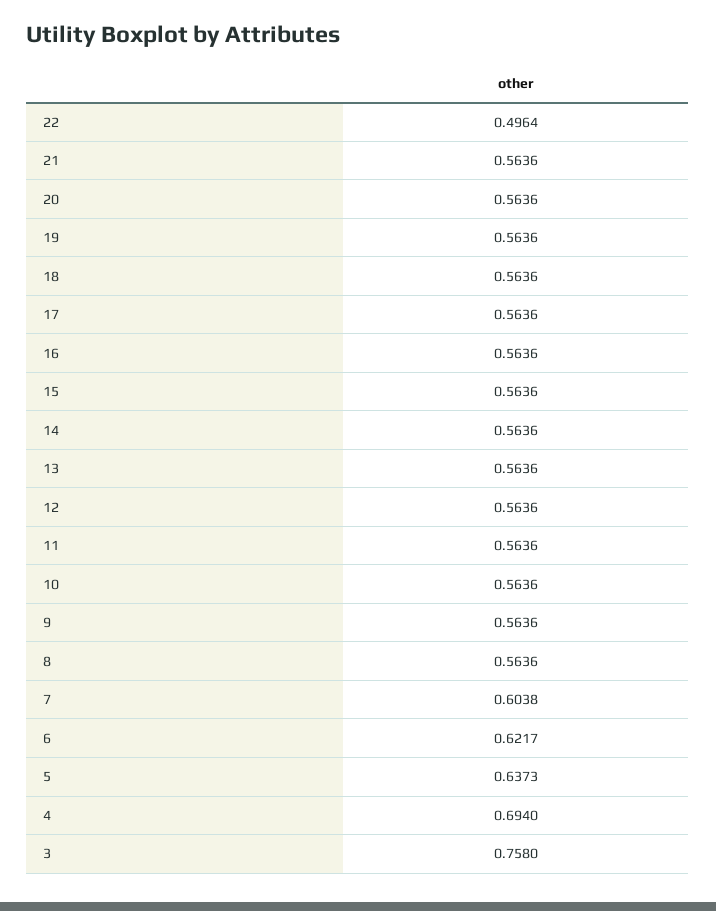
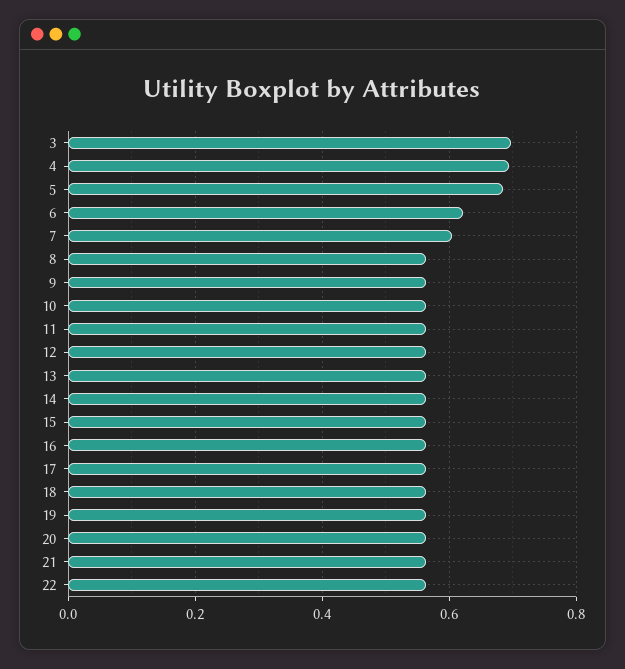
22: 0.4964 -> 0.56
5: 0.6373 -> 0.68
3: 0.758 -> 0.7

